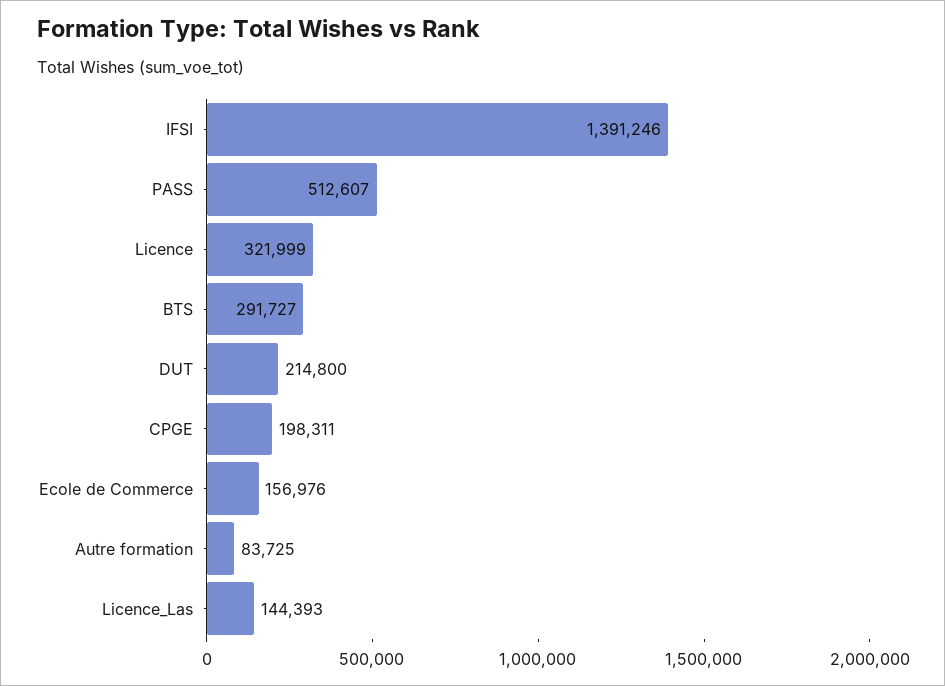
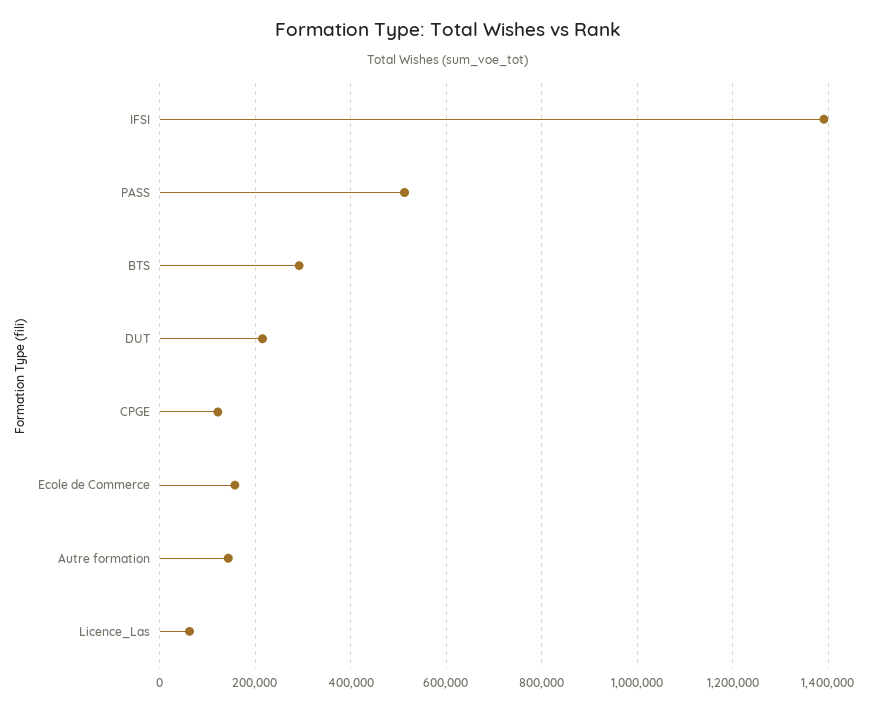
Licence: 321999 -> none
CPGE: 198311 -> 120000
Autre formation: 83725 -> 140000
Licence_Las: 144393 -> 60000

